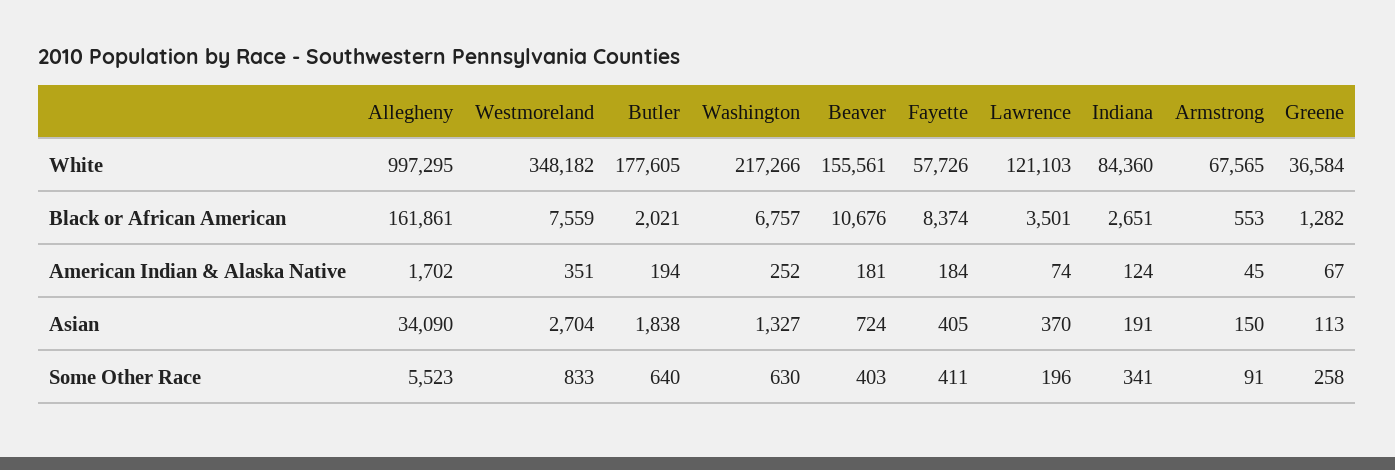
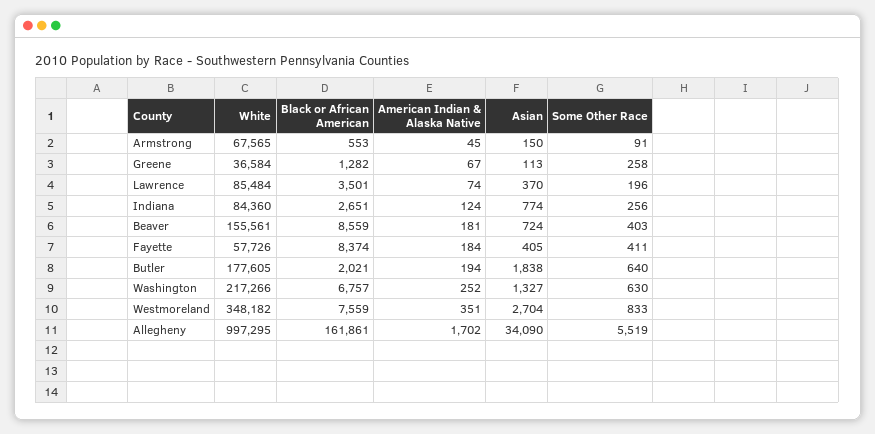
Lawrence, White: 121103 -> 85484
Beaver, Black or African American: 10676 -> 8559
Indiana, Asian: 191 -> 774
Allegheny, Some Other Race: 5523 -> 5519
Indiana, Some Other Race: 341 -> 256

